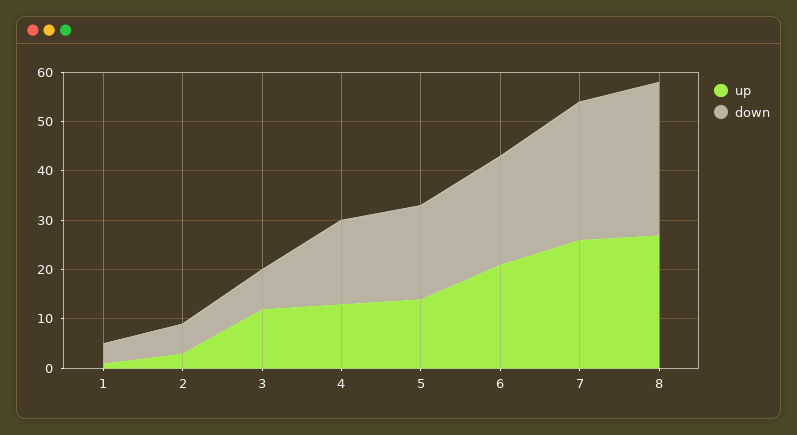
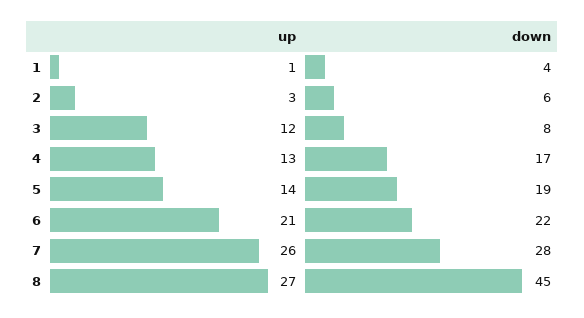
down, 8: 30 -> 45

